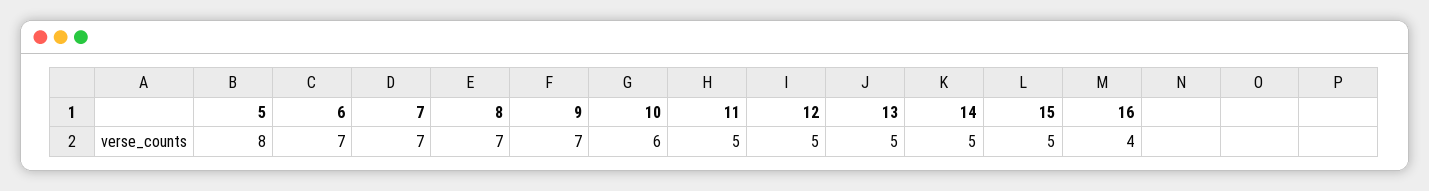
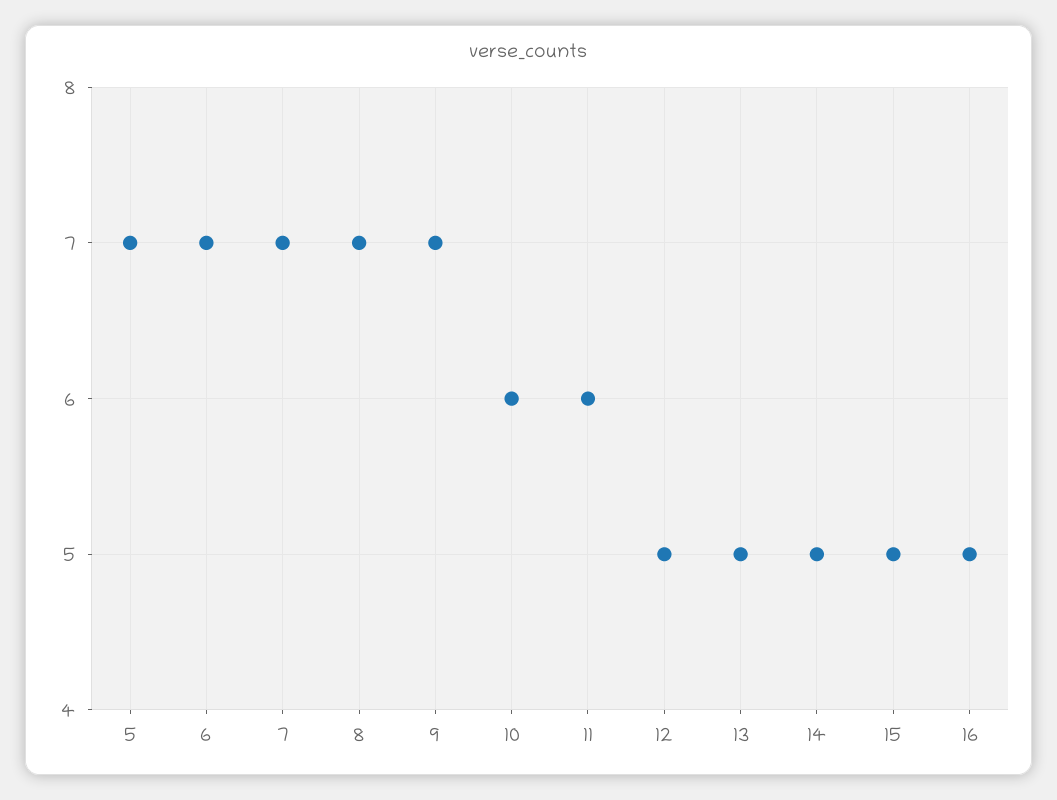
5: 8 -> 7
11: 5 -> 6
16: 4 -> 5

